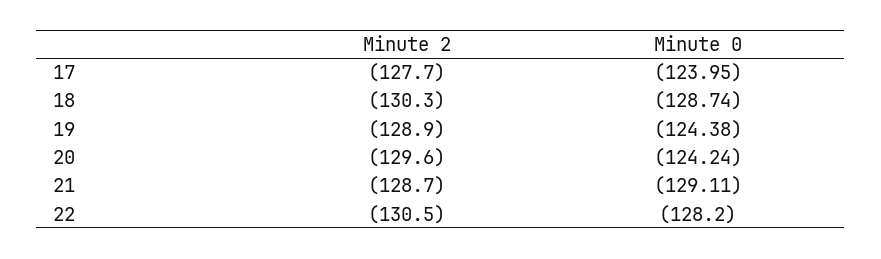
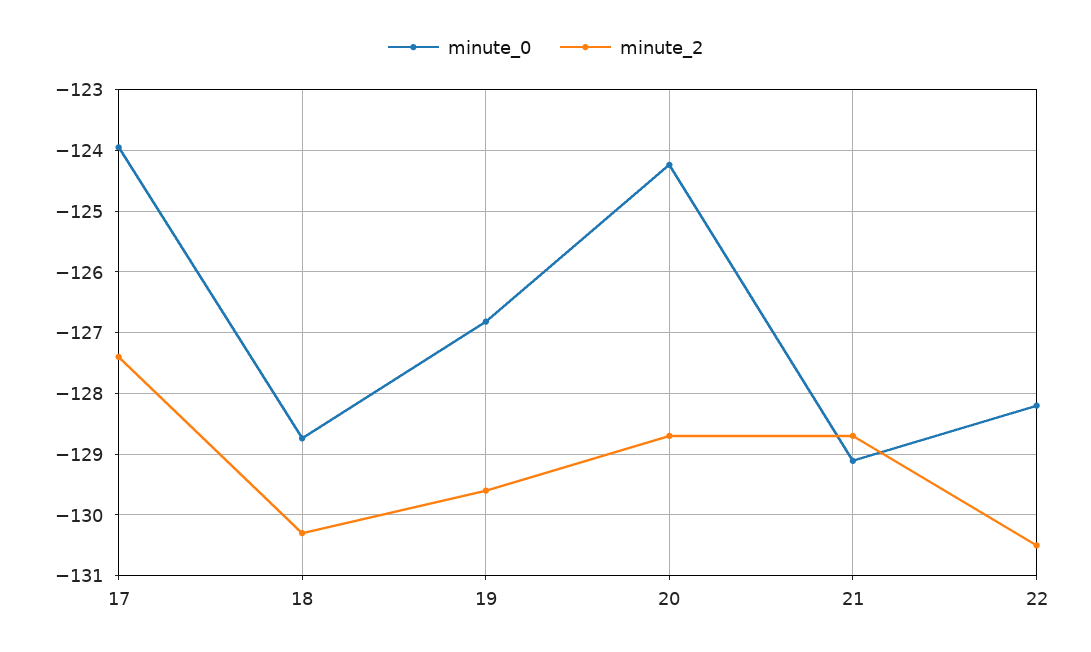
Minute 2, 17: -127.7 -> -127.4
Minute 2, 19: -128.9 -> -129.6
Minute 0, 19: -124.38 -> -126.8
Minute 2, 20: -129.6 -> -128.7

